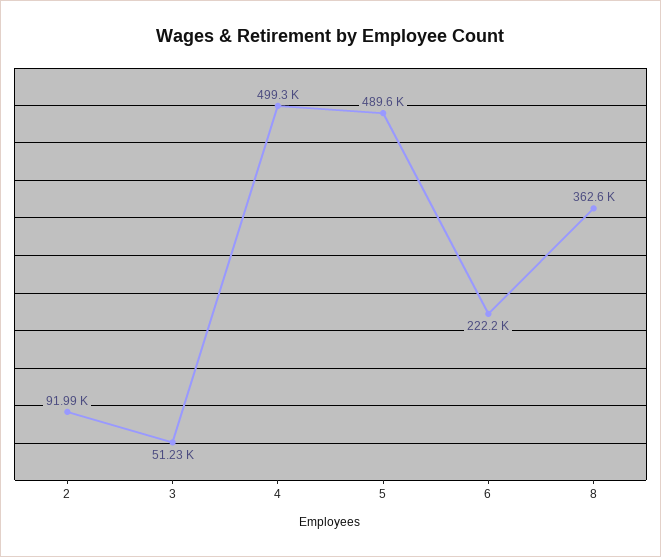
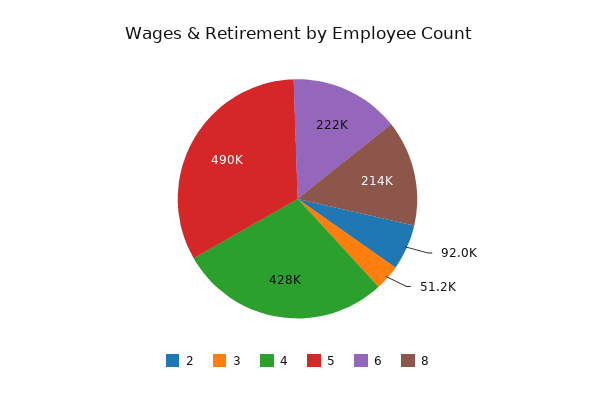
4: 499300 -> 428000
8: 362600 -> 214000

